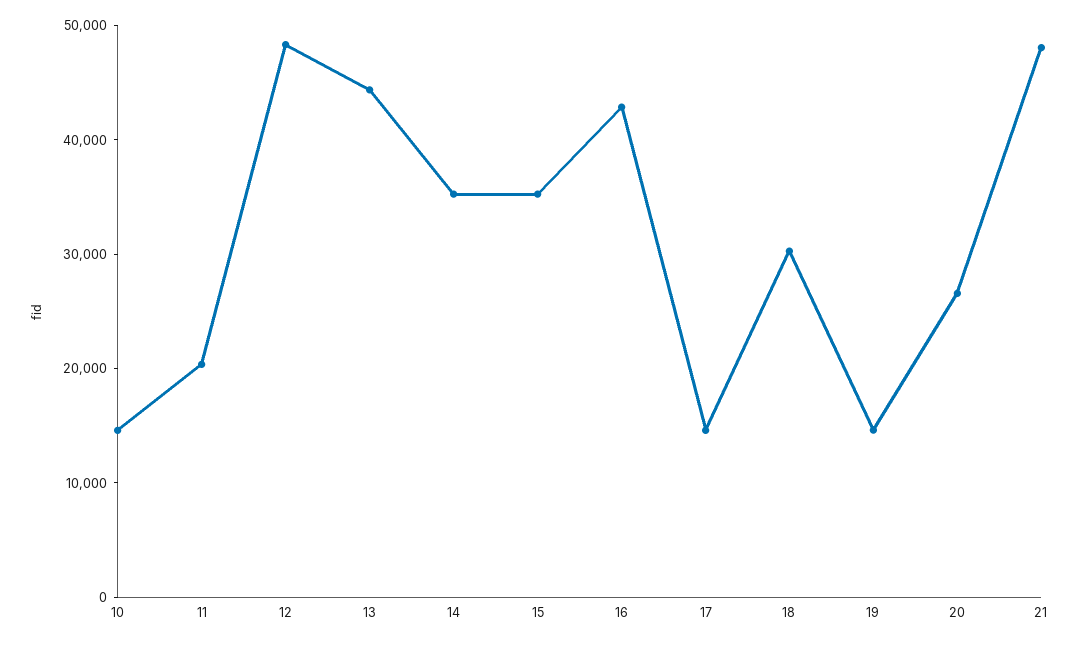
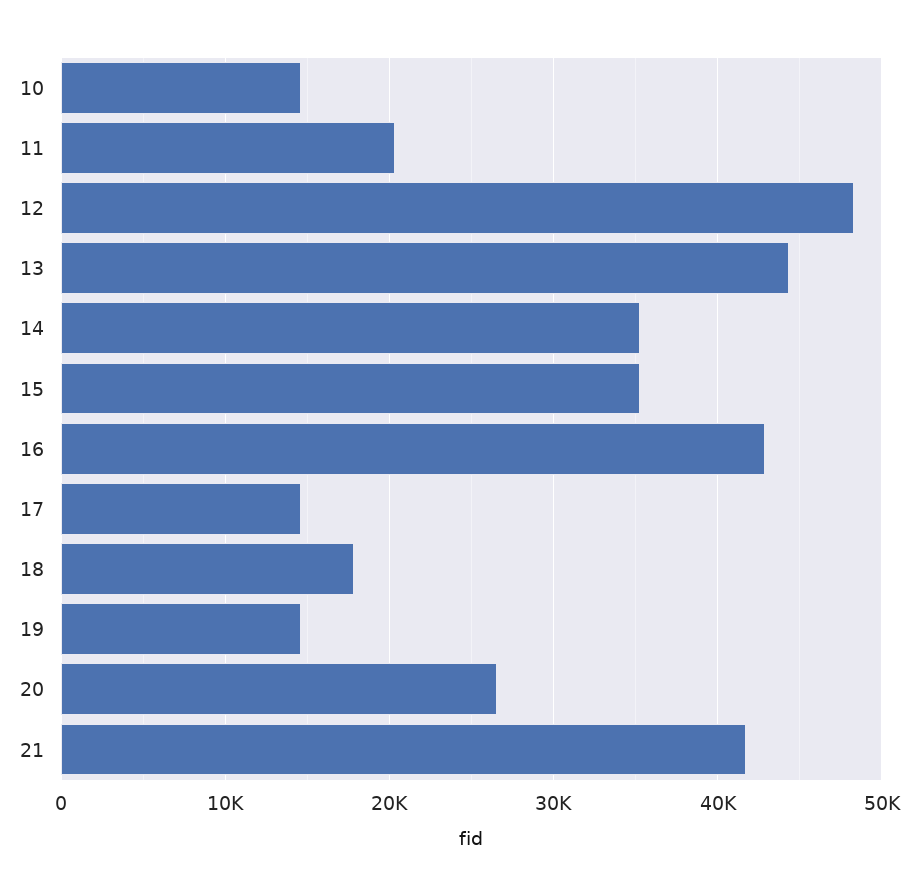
18: 30000 -> 18000
21: 48000 -> 42000

